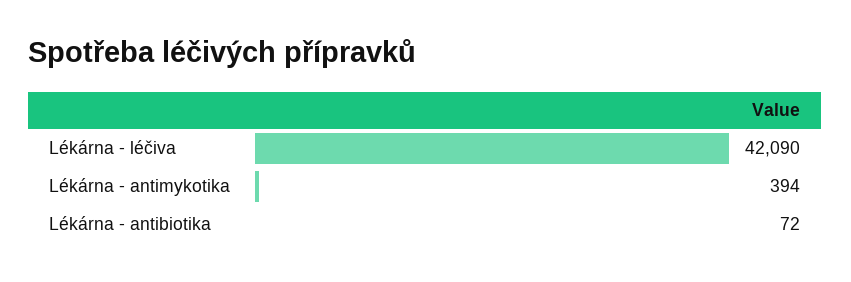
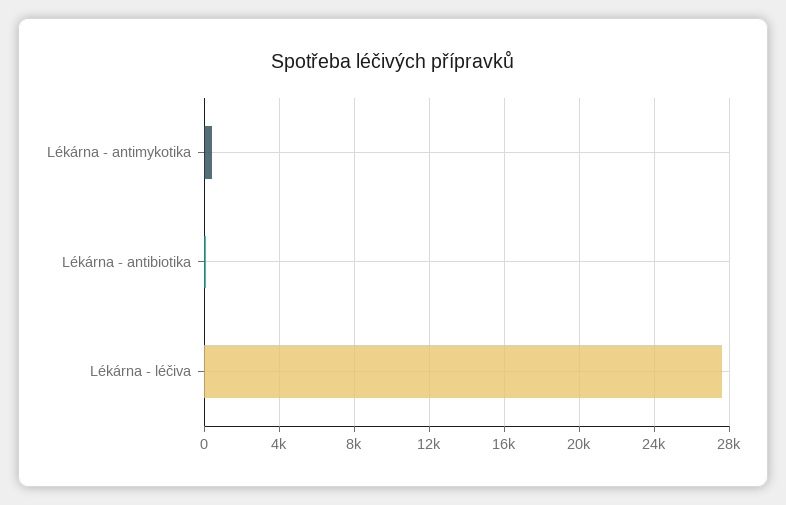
Lékárna - léčiva: 42090 -> 27500

